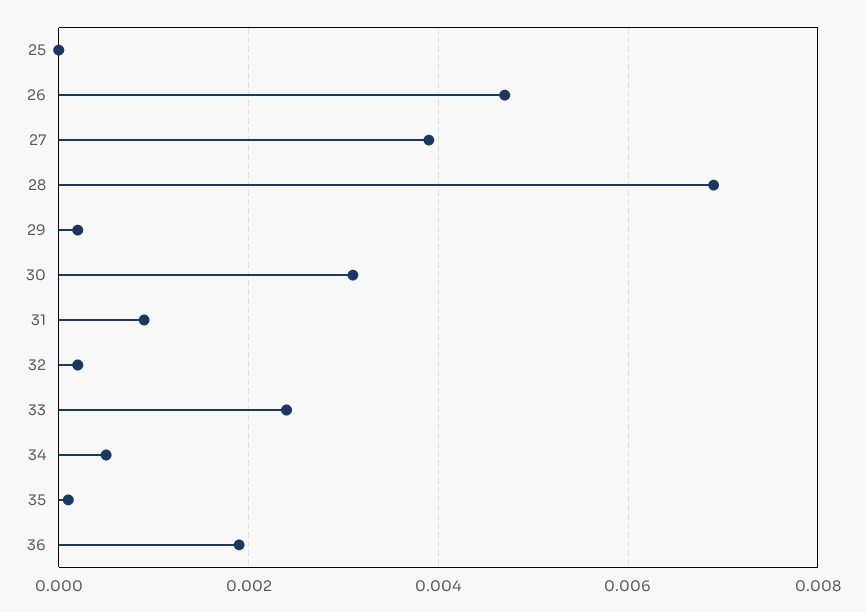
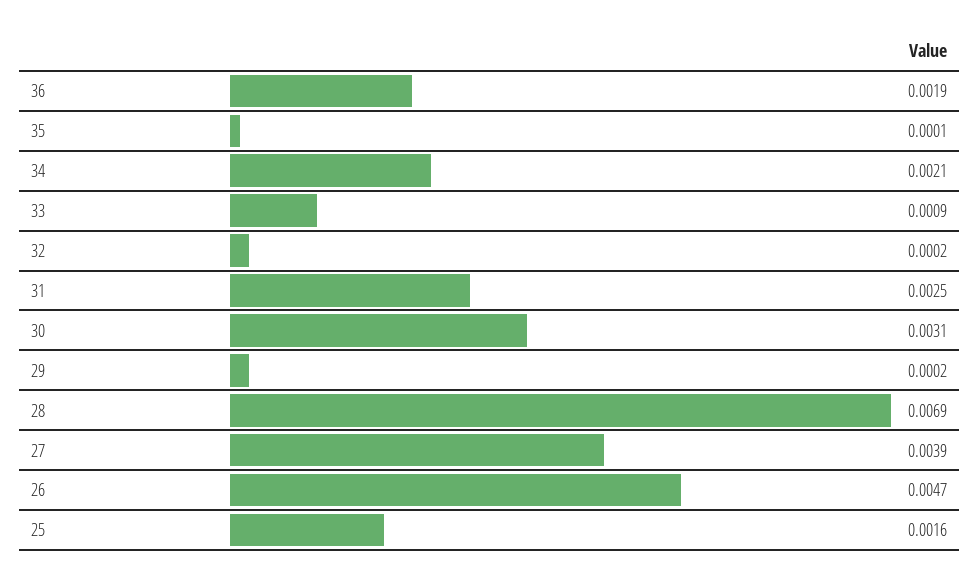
25: 0 -> 0.0016
31: 0.001 -> 0.0025
33: 0.0025 -> 0.0009
34: 0.0005 -> 0.0021

